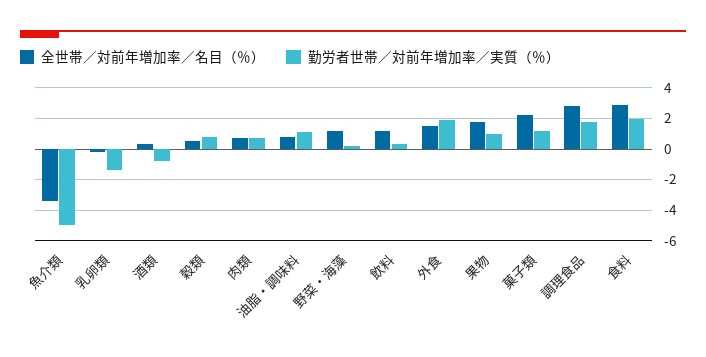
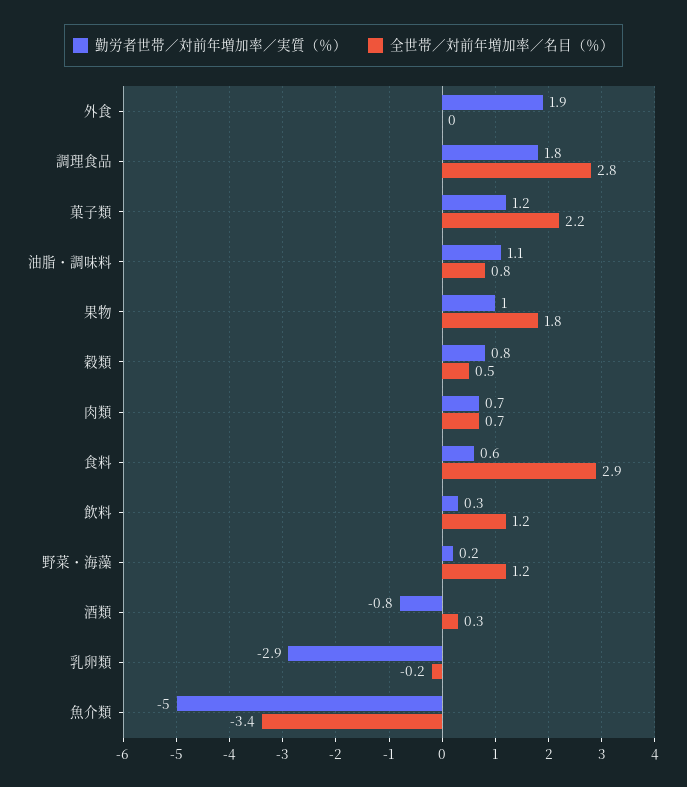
勤労者世帯／対前年増加率／実質（％）, 乳卵類: -1.5 -> -2.9
全世帯／対前年増加率／名目（％）, 外食: 1.5 -> 0
勤労者世帯／対前年増加率／実質（％）, 食料: 2 -> 0.6

